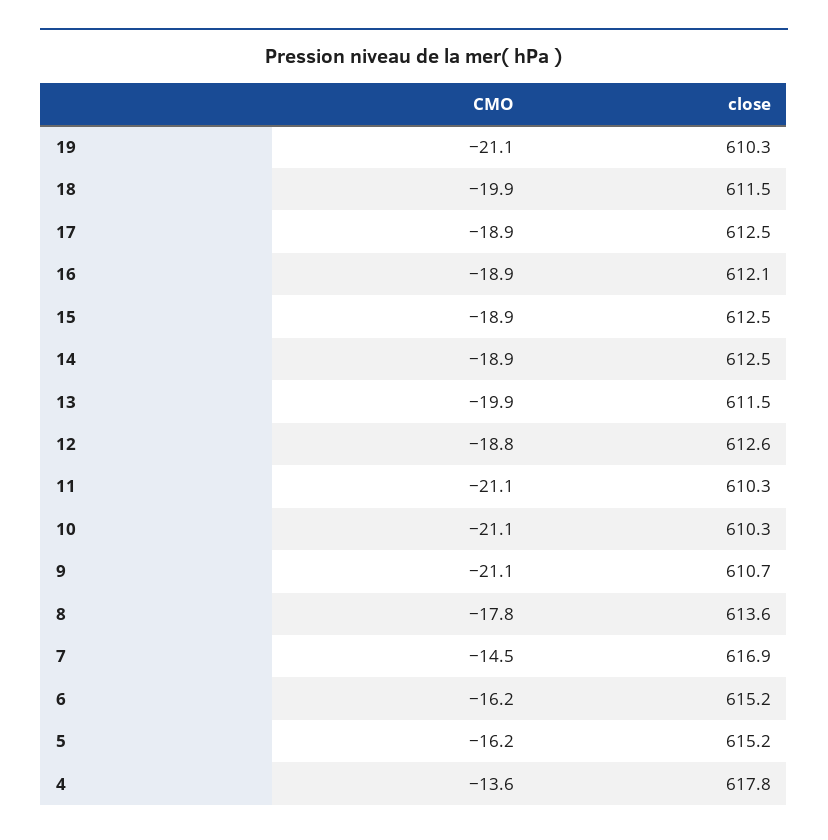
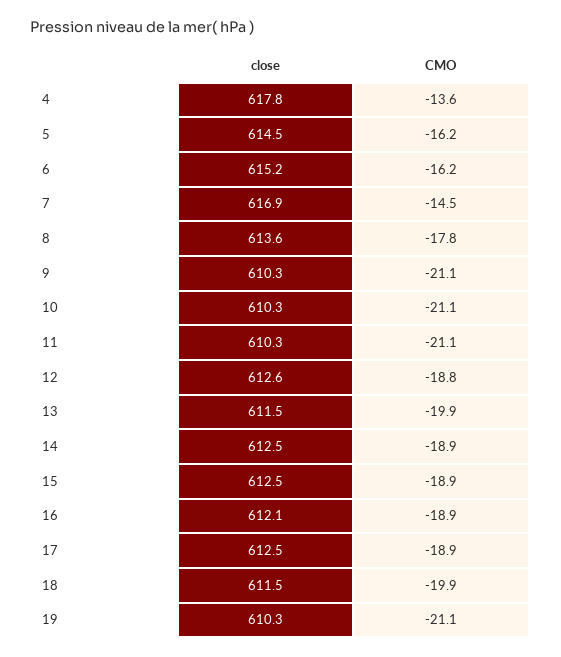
close, 9: 610.7 -> 610.3
close, 5: 615.2 -> 614.5

